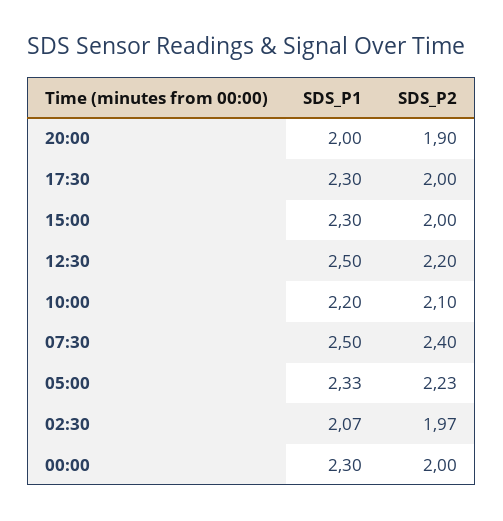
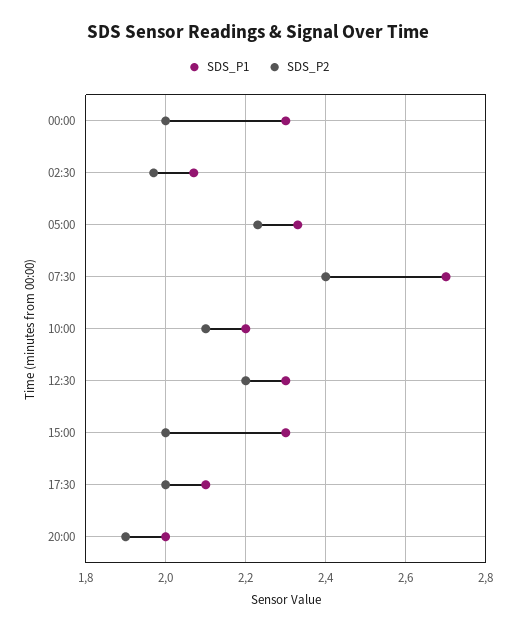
SDS_P1, 17:30: 2.3 -> 2.1
SDS_P1, 12:30: 2.5 -> 2.3
SDS_P1, 07:30: 2.5 -> 2.7

